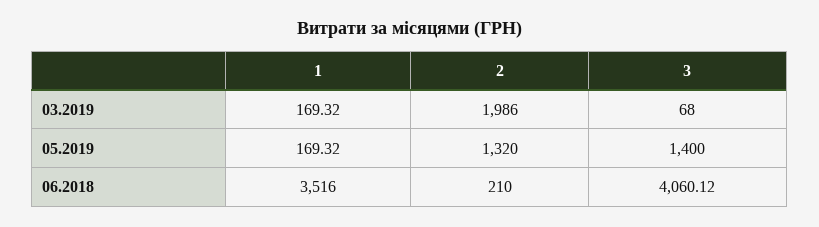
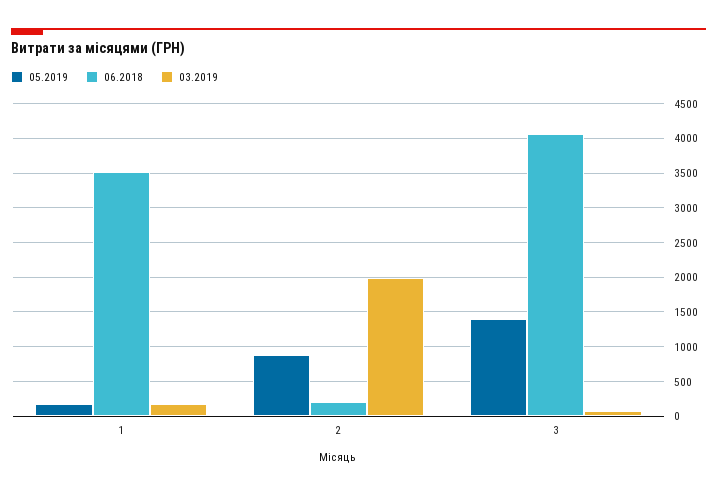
05.2019, 2: 1320 -> 900

